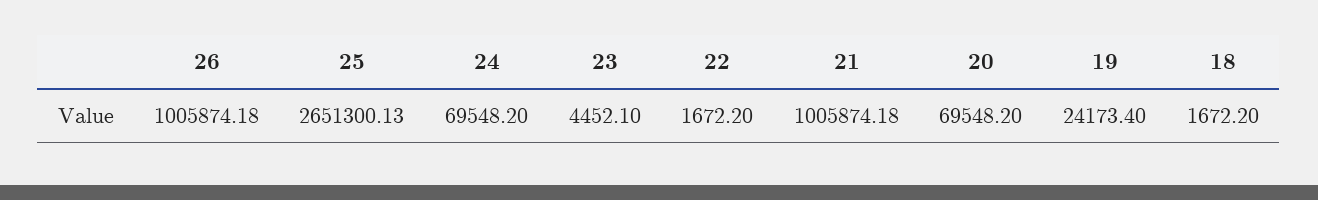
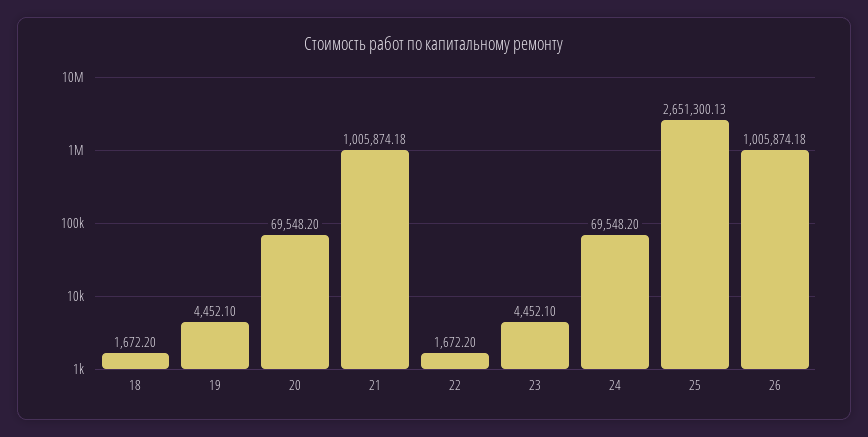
19: 24173.4 -> 4452.1

